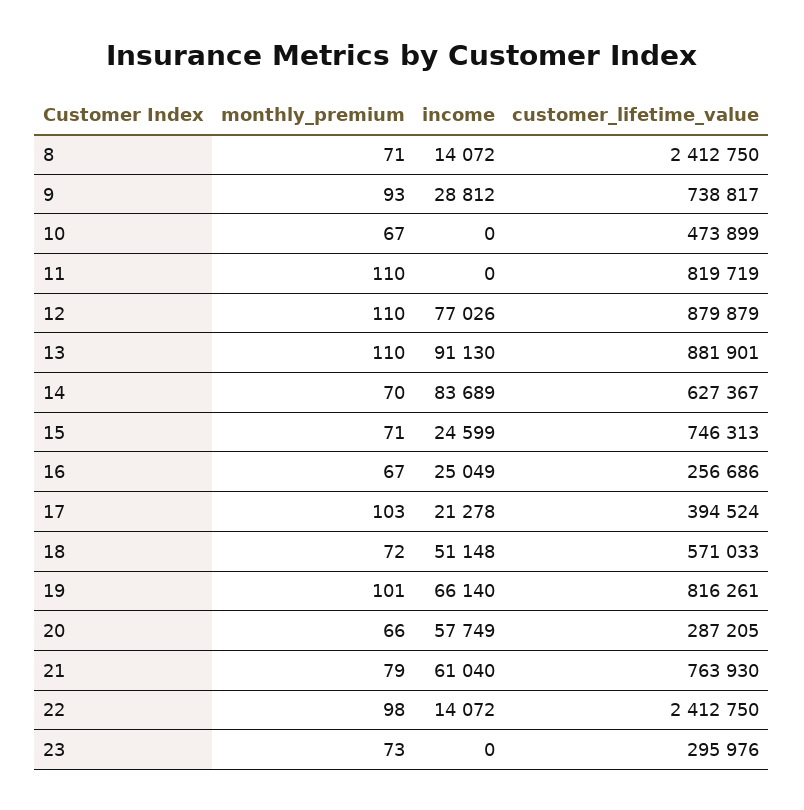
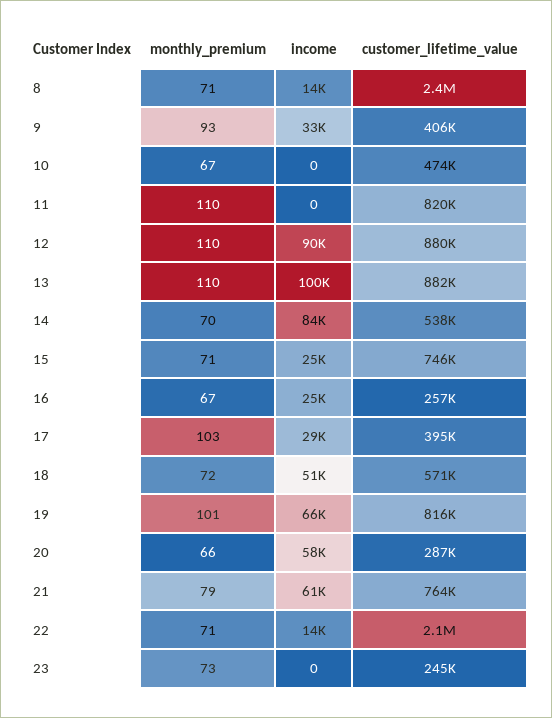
income, 9: 28812 -> 33000
customer_lifetime_value, 9: 738817 -> 406000
income, 12: 77026 -> 90000
income, 13: 91130 -> 100000
customer_lifetime_value, 14: 627367 -> 538000
income, 17: 21278 -> 29000
monthly_premium, 22: 98 -> 71
customer_lifetime_value, 22: 2412750 -> 2100000
customer_lifetime_value, 23: 295976 -> 245000

